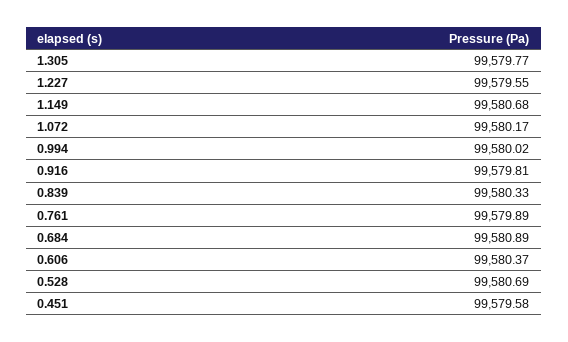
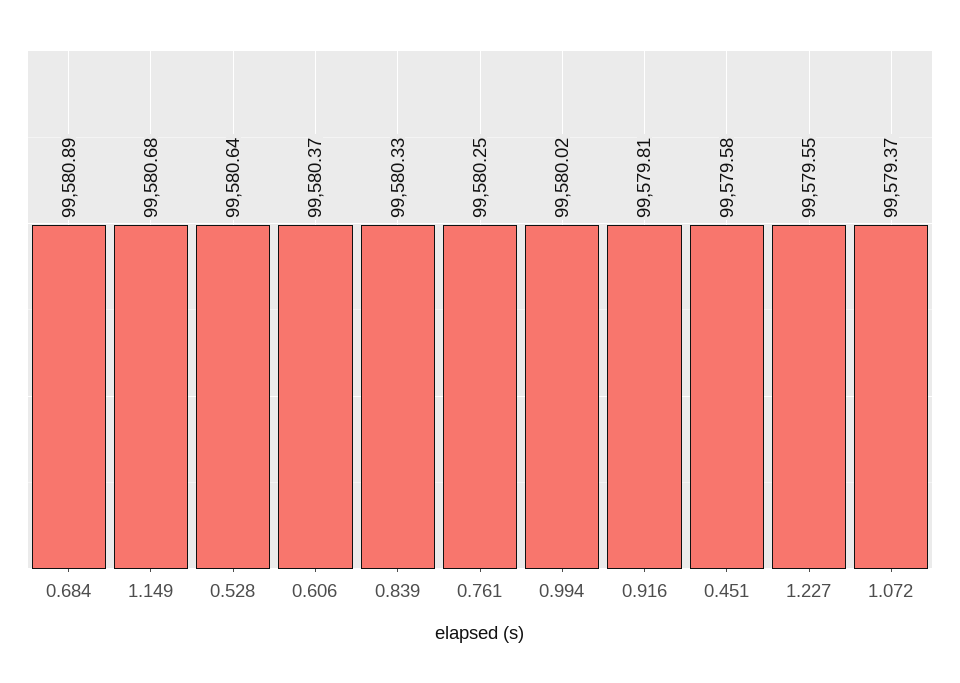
1.305: 99579.77 -> none
1.072: 99580.17 -> 99579.37
0.761: 99579.89 -> 99580.25
0.528: 99580.69 -> 99580.64

